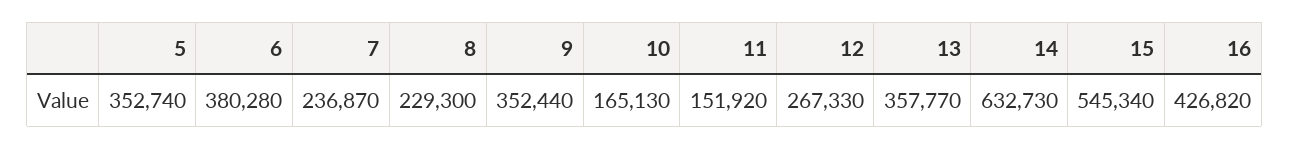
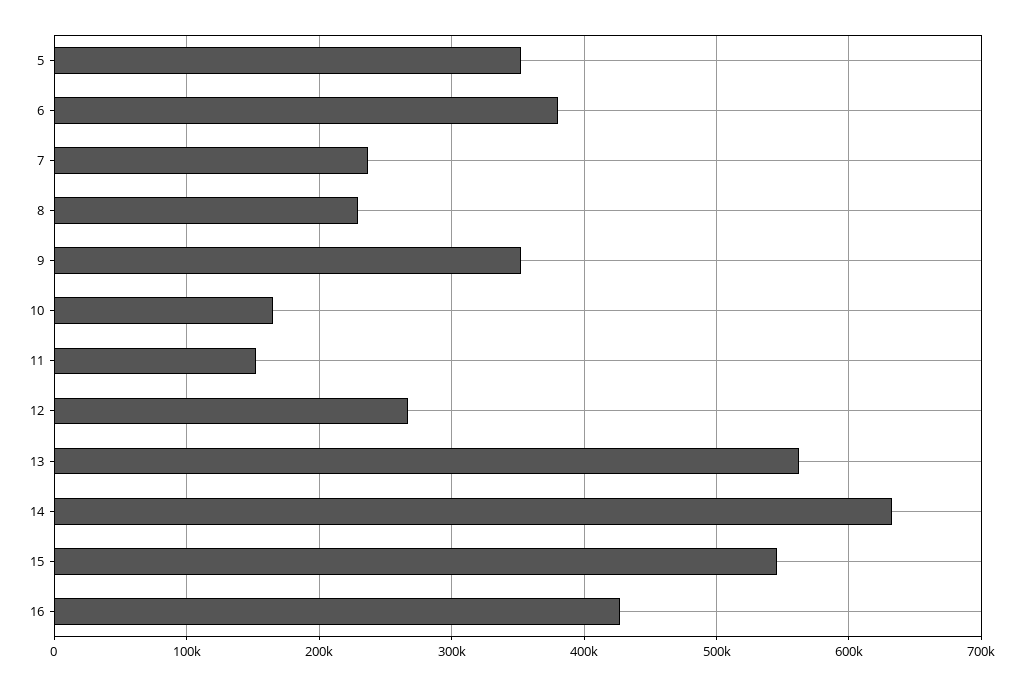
13: 357770 -> 560000

